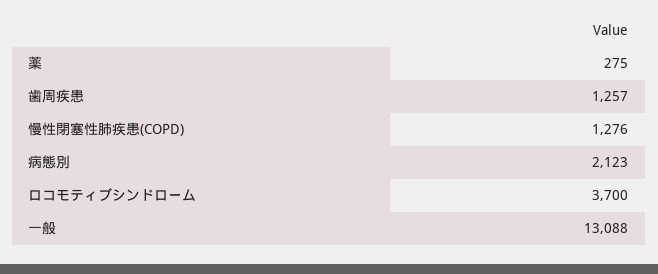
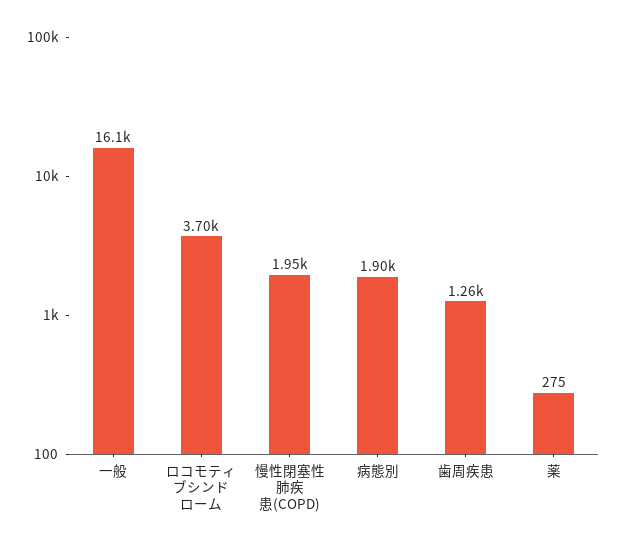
慢性閉塞性肺疾患(COPD): 1276 -> 1950
病態別: 2123 -> 1900
一般: 13088 -> 16100

